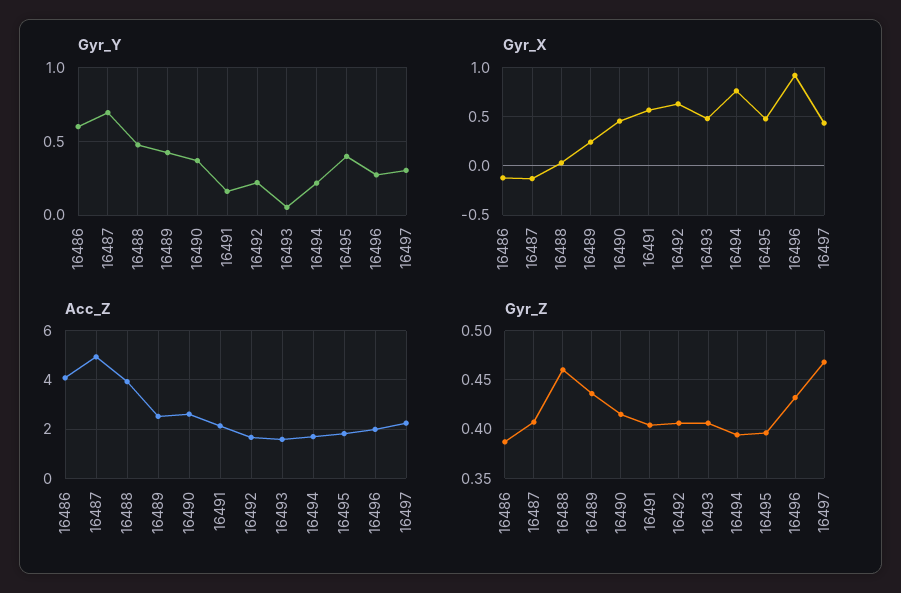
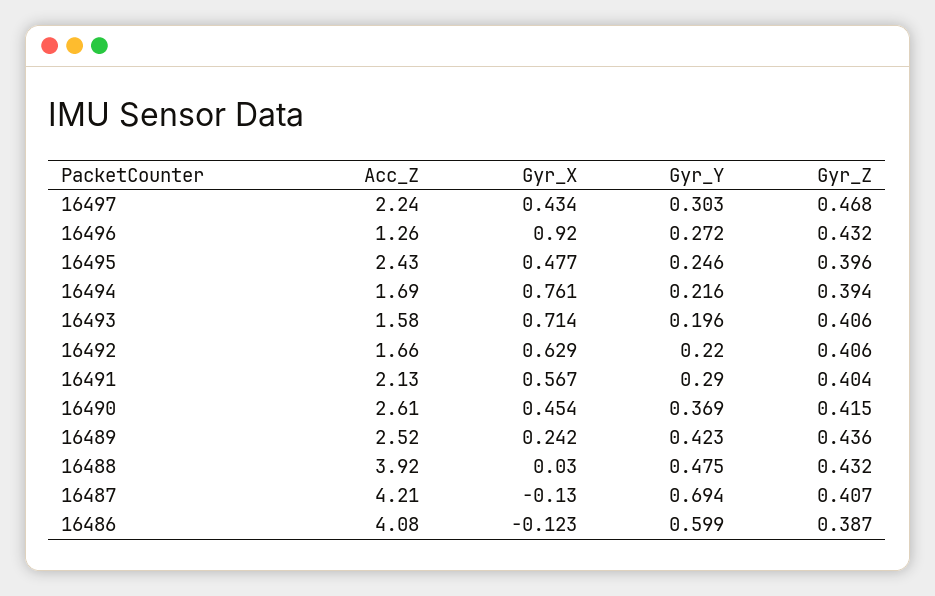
Gyr_Y, 16491: 0.15 -> 0.29
Gyr_Y, 16493: 0.05 -> 0.196
Gyr_Y, 16495: 0.4 -> 0.246
Gyr_X, 16493: 0.5 -> 0.714
Acc_Z, 16487: 5 -> 4.21
Acc_Z, 16495: 1.75 -> 2.43
Acc_Z, 16496: 2 -> 1.26
Gyr_Z, 16488: 0.46 -> 0.432

